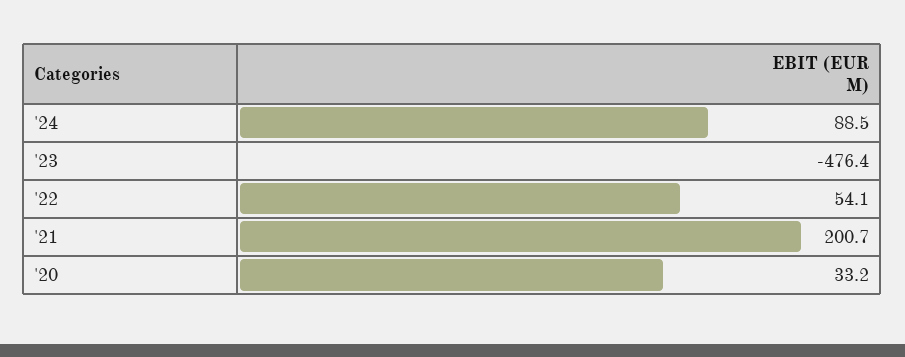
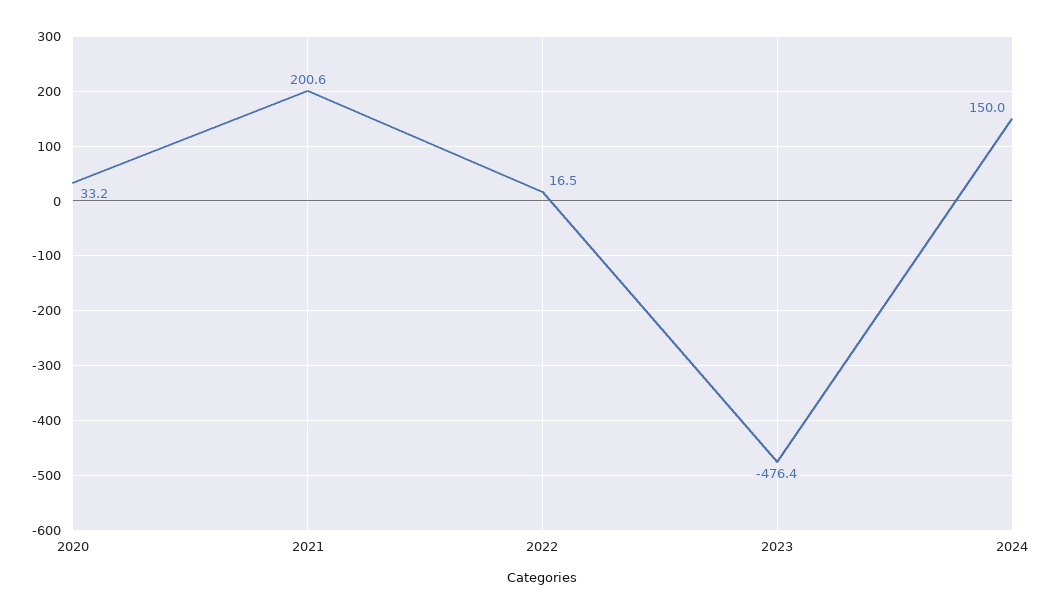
'24: 88.5 -> 150
'22: 54.1 -> 16.5
'21: 200.7 -> 200.6

